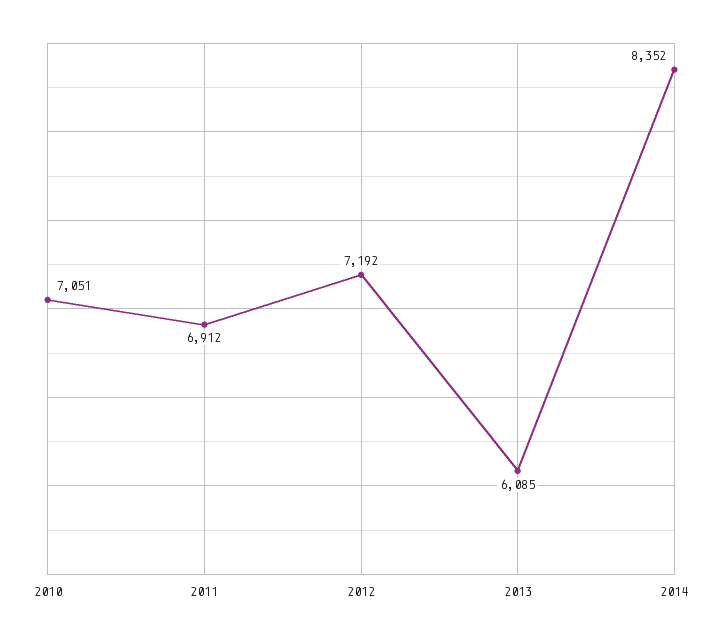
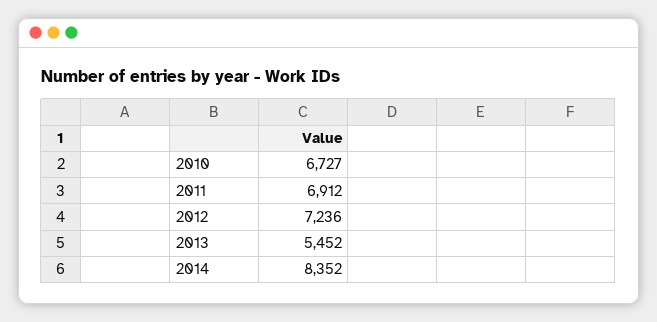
2010: 7051 -> 6727
2012: 7192 -> 7236
2013: 6085 -> 5452

